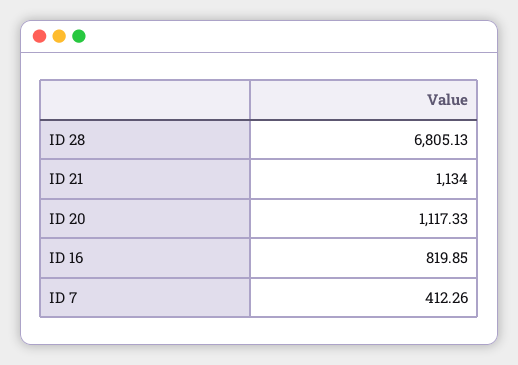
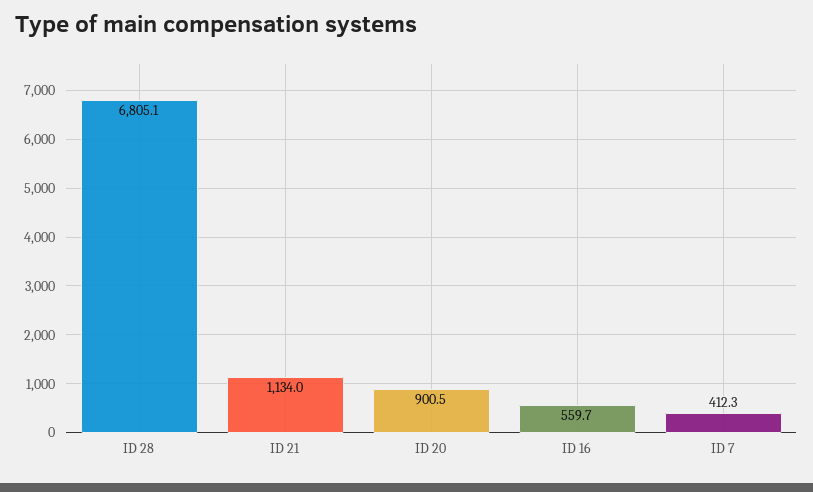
ID 20: 1117.33 -> 900.5
ID 16: 819.85 -> 559.7

